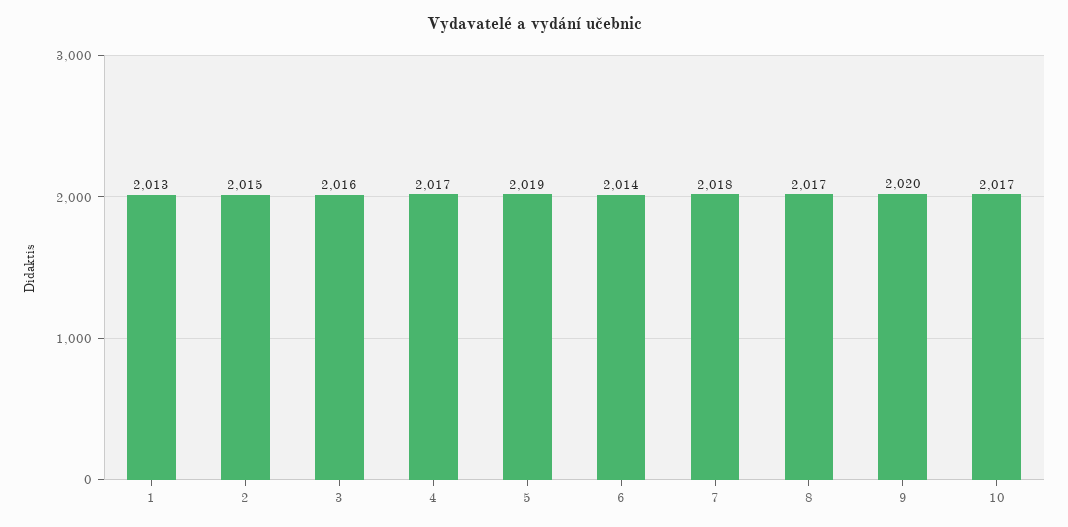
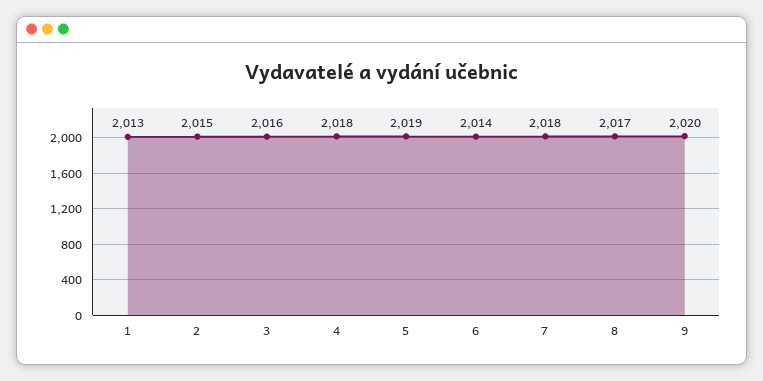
4: 2017 -> 2018
10: 2017 -> none

